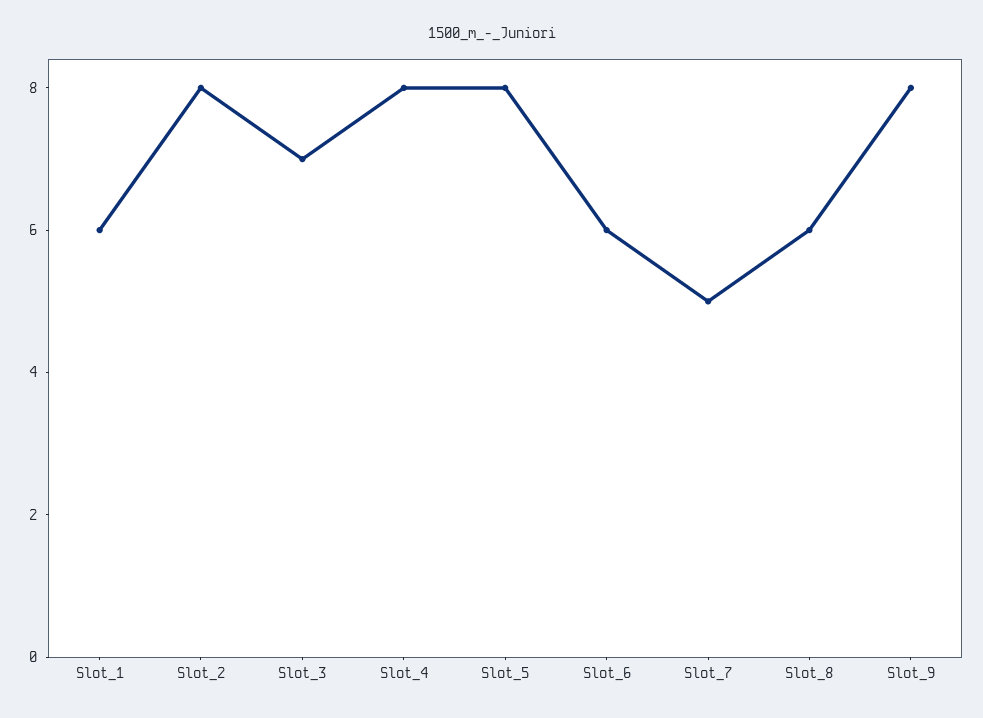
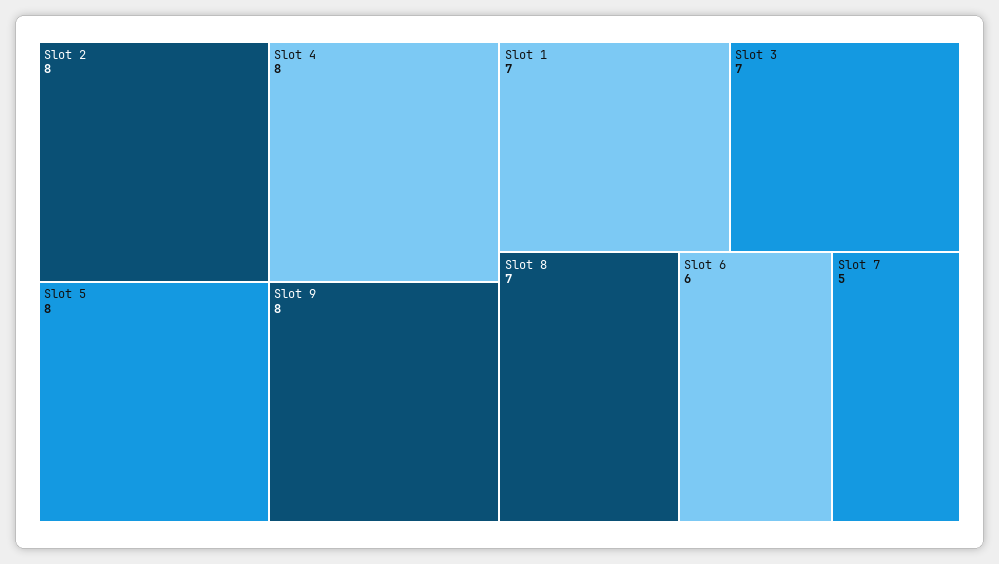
Slot_1: 6 -> 7
Slot_8: 6 -> 7

